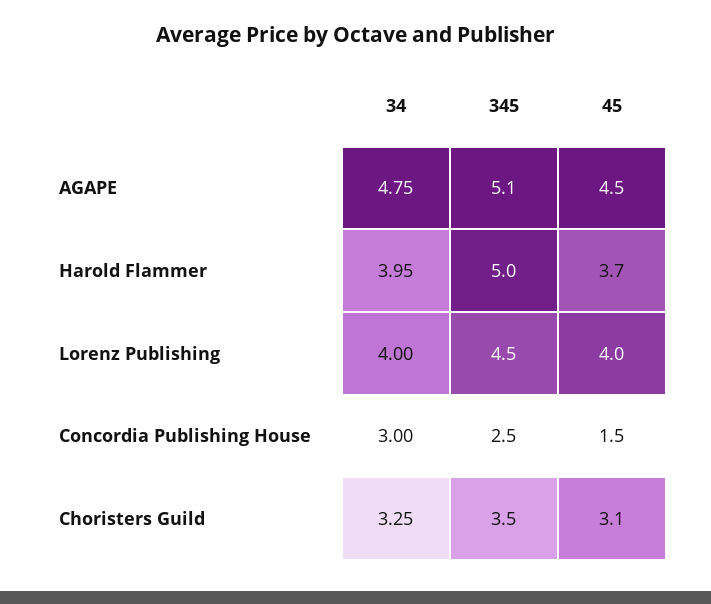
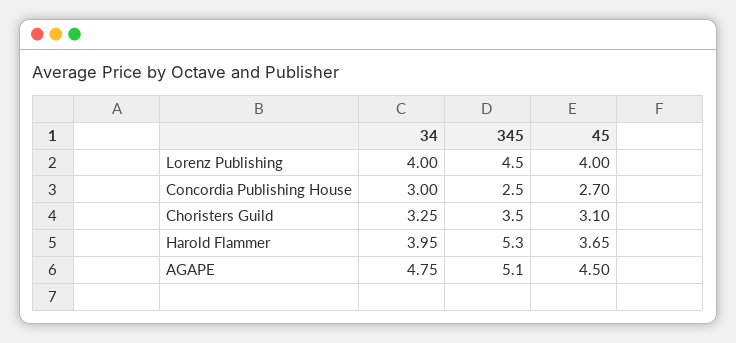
345, Harold Flammer: 5 -> 5.3
45, Concordia Publishing House: 1.5 -> 2.7

